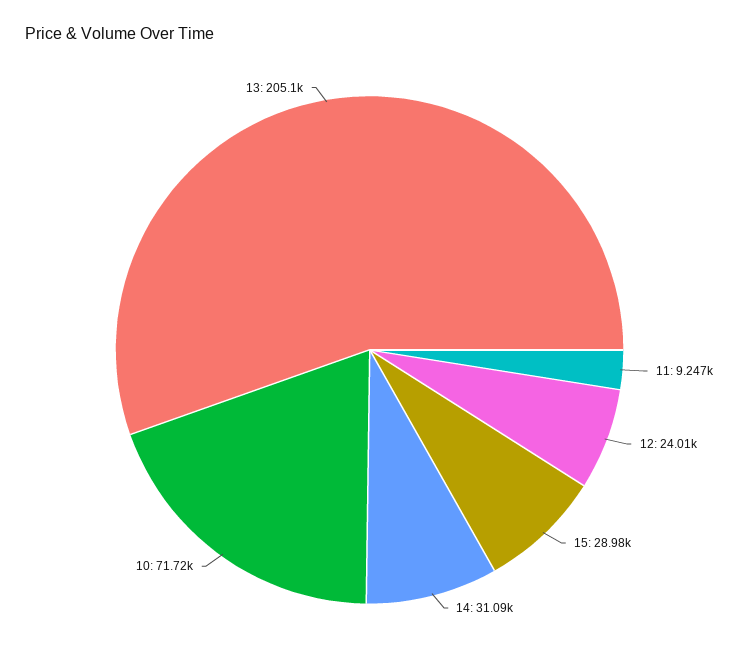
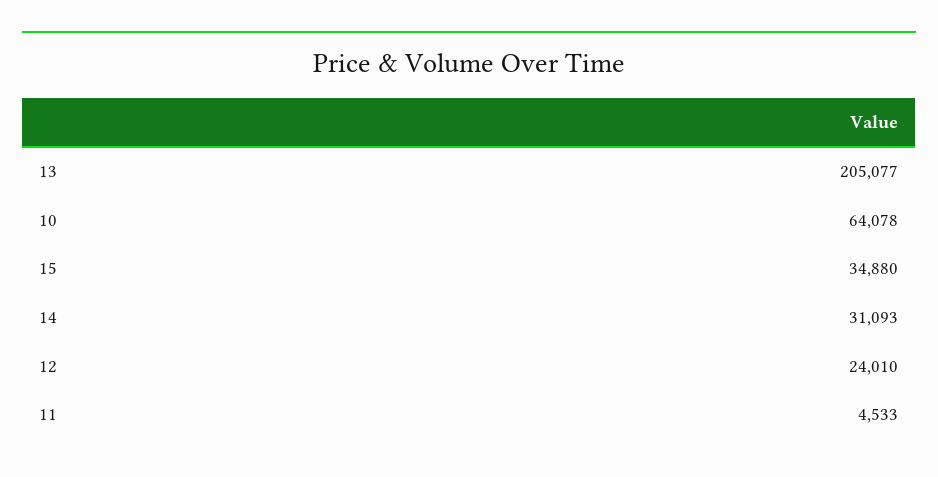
11: 9247 -> 4533
15: 28980 -> 34880
10: 71720 -> 64078

